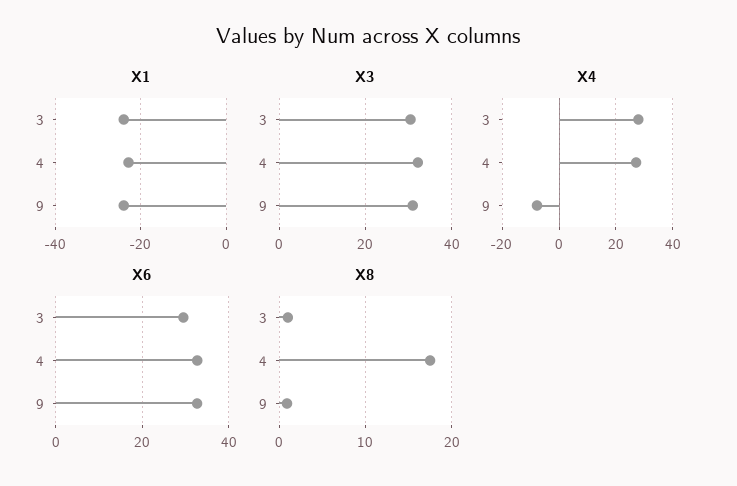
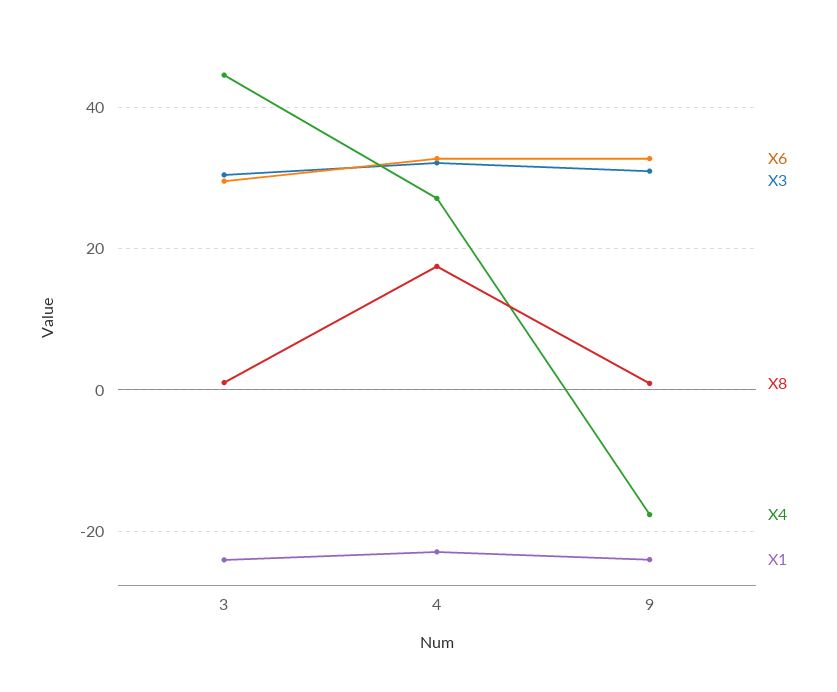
X4, 3: 27.5 -> 44
X4, 9: -7.5 -> -18

